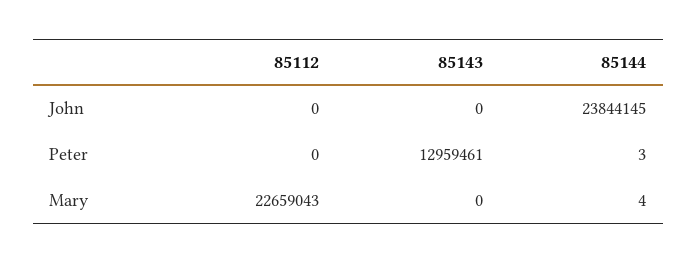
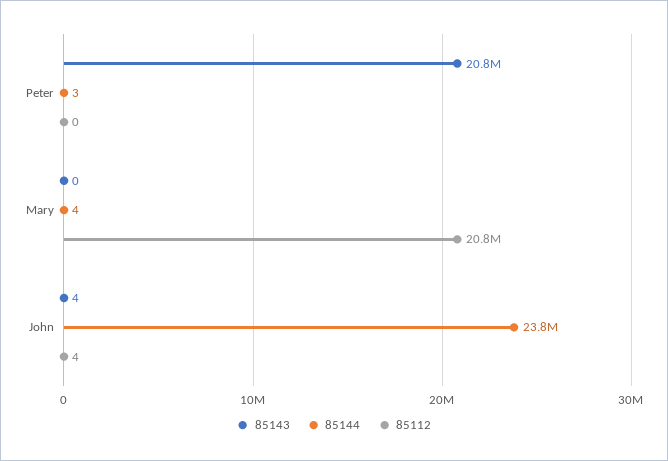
85112, John: 0 -> 4
85143, John: 0 -> 4
85143, Peter: 12959461 -> 20800000
85112, Mary: 22659043 -> 20800000

